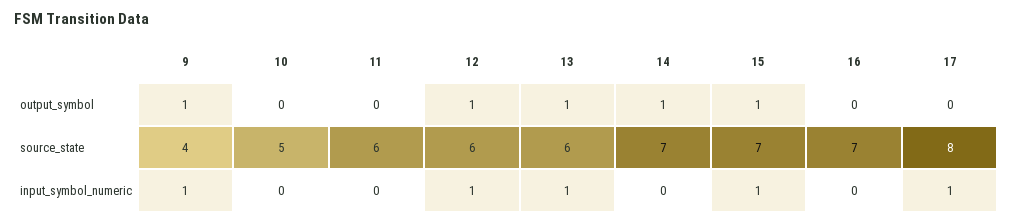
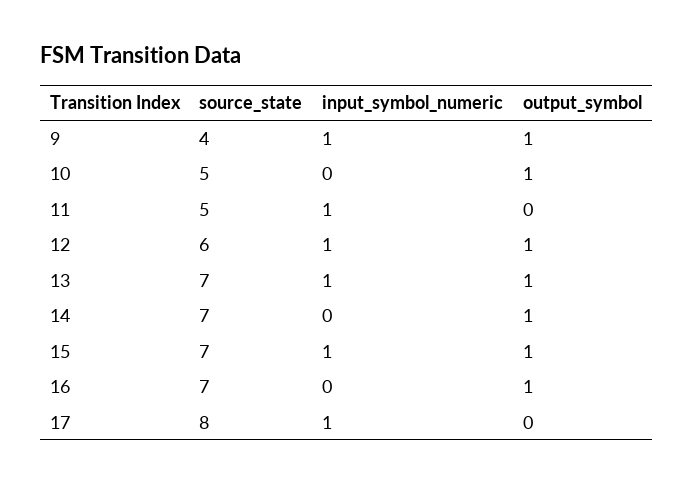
10, output_symbol: 0 -> 1
16, output_symbol: 0 -> 1
11, source_state: 6 -> 5
13, source_state: 6 -> 7
11, input_symbol_numeric: 0 -> 1

